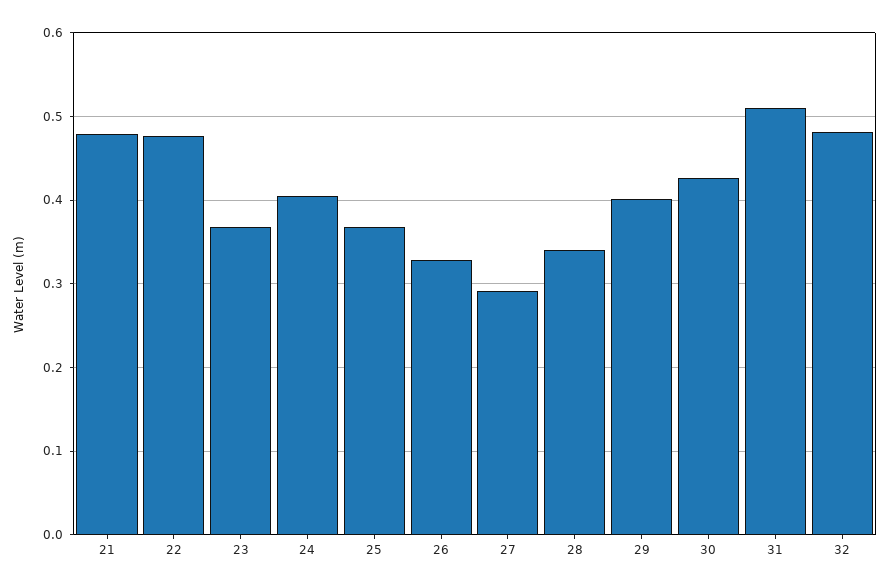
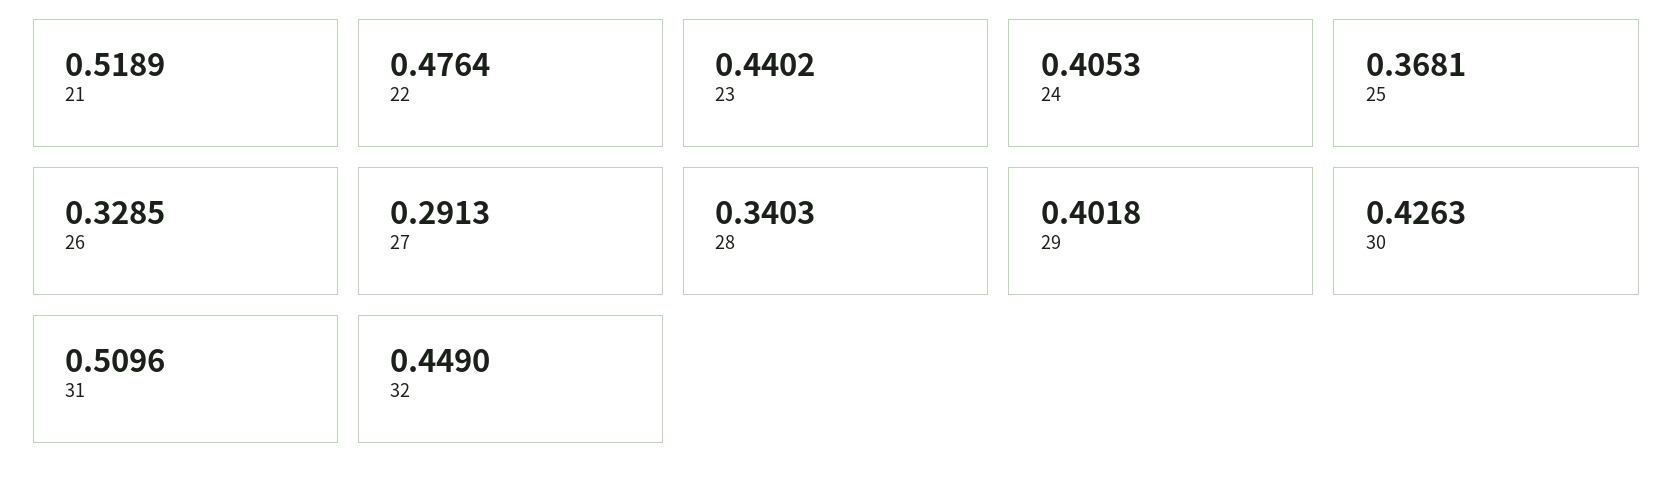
21: 0.48 -> 0.5189
23: 0.37 -> 0.4402
32: 0.48 -> 0.449

